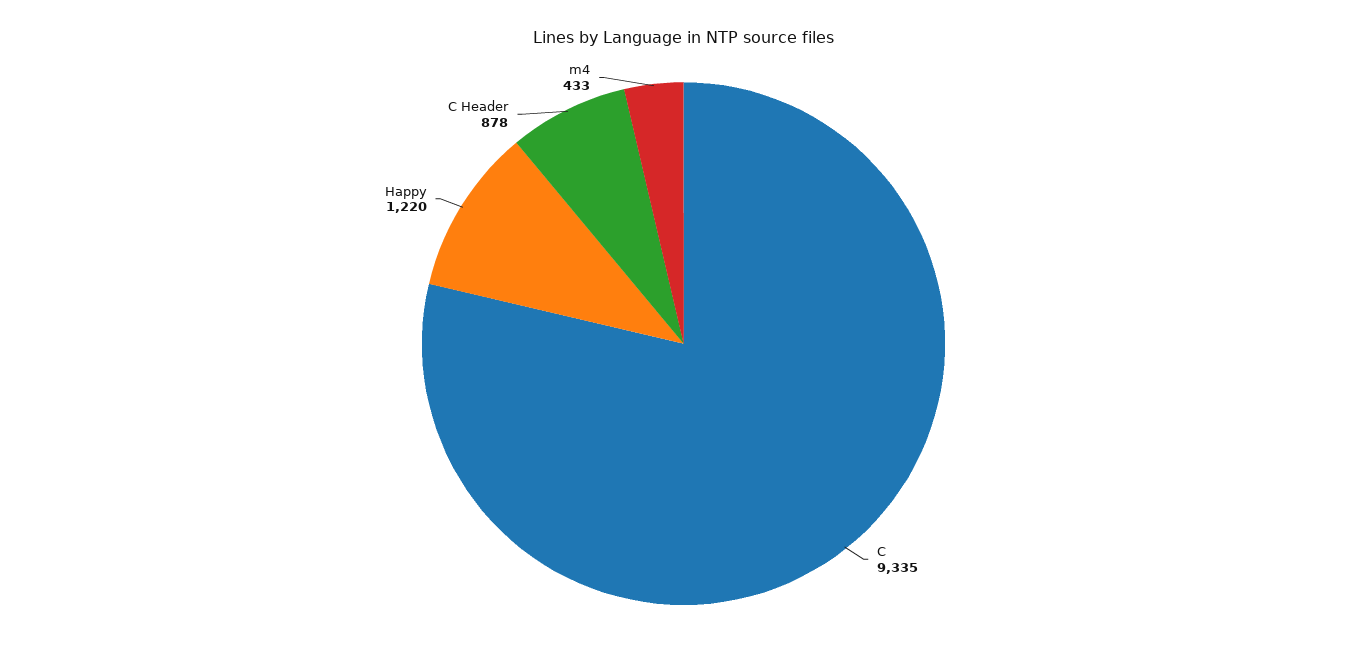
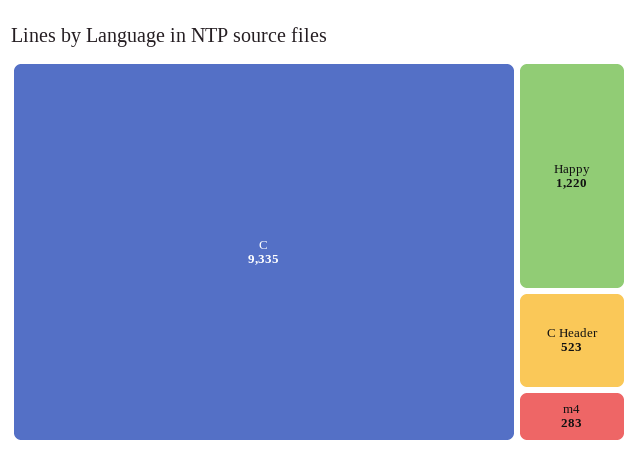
C Header: 878 -> 523
m4: 433 -> 283

